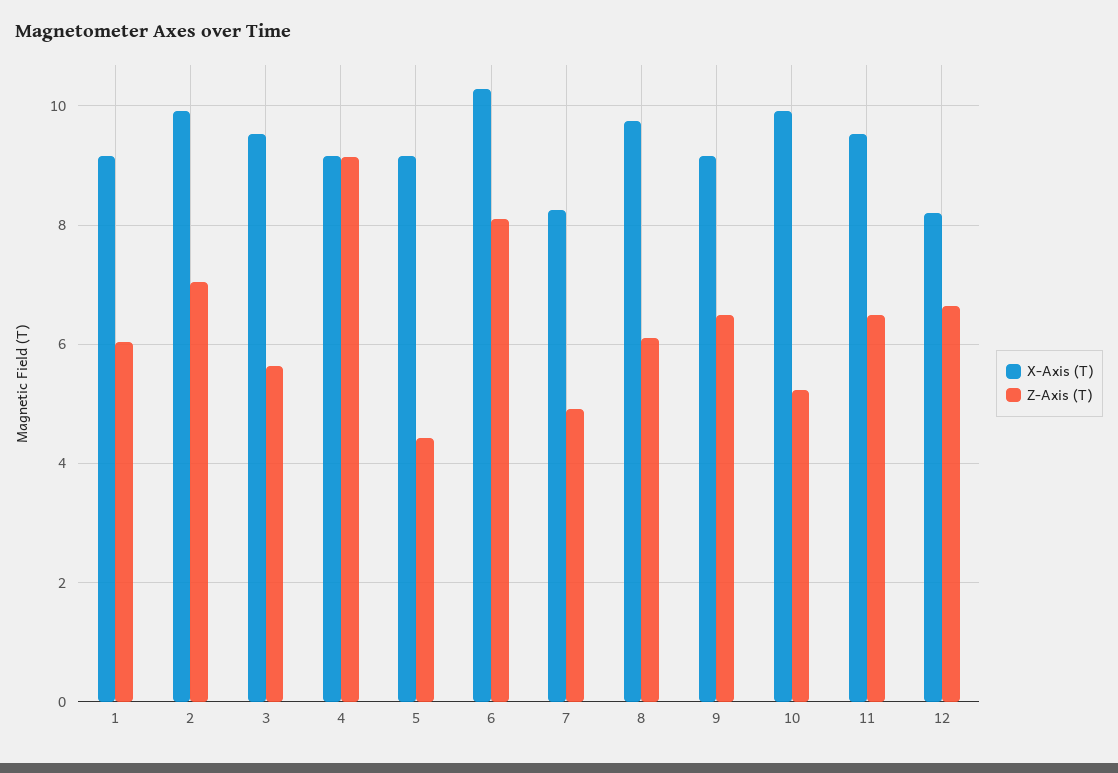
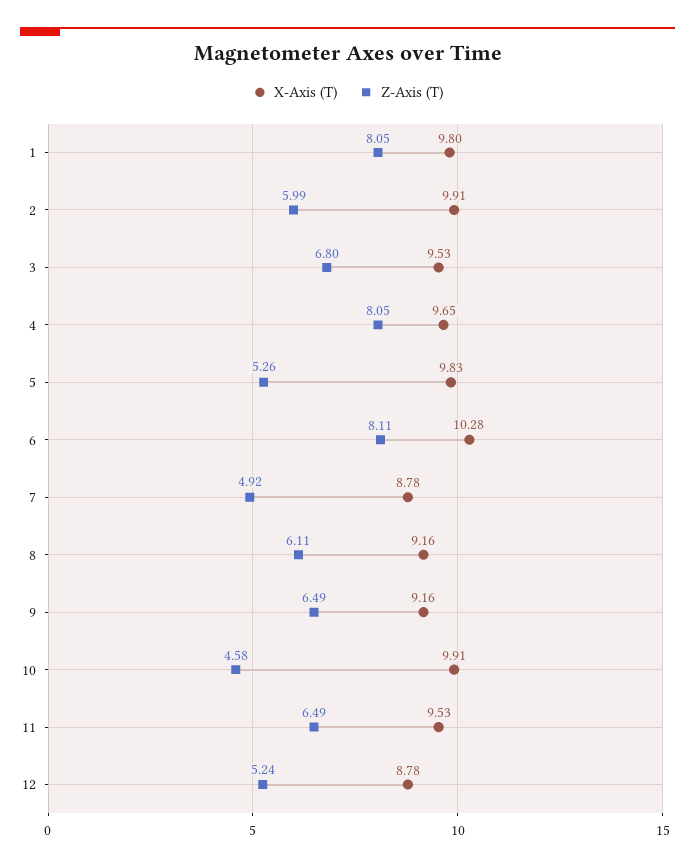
X-Axis (T), 1: 9.2 -> 9.8
Z-Axis (T), 1: 6 -> 8.05
Z-Axis (T), 2: 7 -> 5.99
Z-Axis (T), 3: 5.6 -> 6.8
X-Axis (T), 4: 9.2 -> 9.65
Z-Axis (T), 4: 9.2 -> 8.05
X-Axis (T), 5: 9.2 -> 9.83
Z-Axis (T), 5: 4.4 -> 5.26
X-Axis (T), 7: 8.2 -> 8.78
X-Axis (T), 8: 9.8 -> 9.16
Z-Axis (T), 10: 5.2 -> 4.58
X-Axis (T), 12: 8.2 -> 8.78
Z-Axis (T), 12: 6.6 -> 5.24

